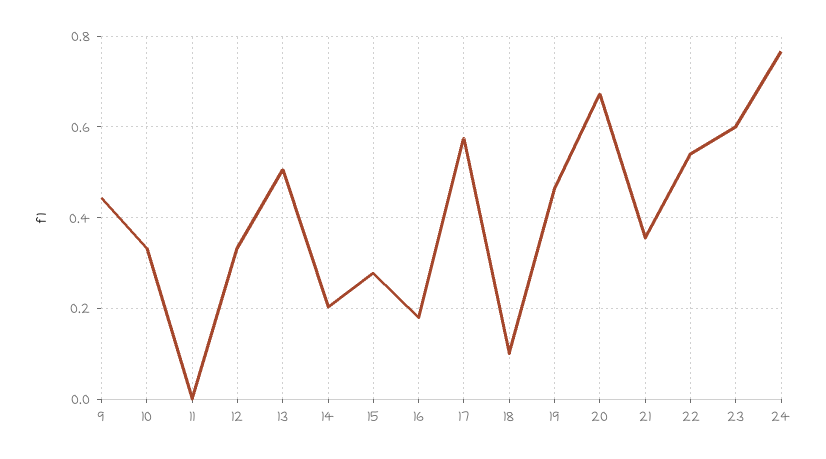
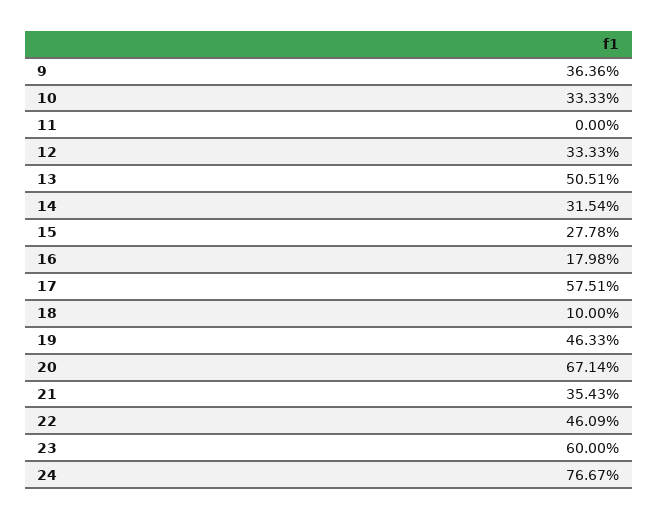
9: 0.44 -> 0.3636
14: 0.2 -> 0.3154
22: 0.54 -> 0.4609

